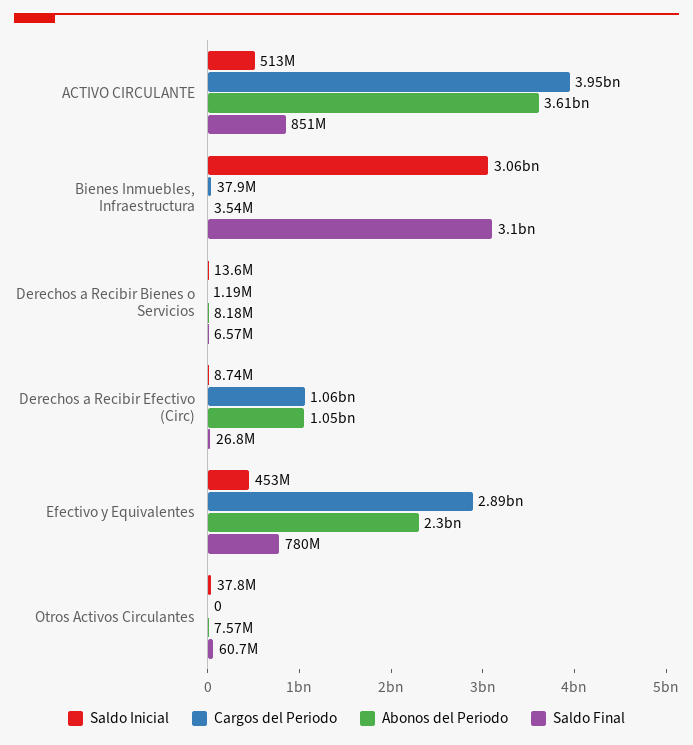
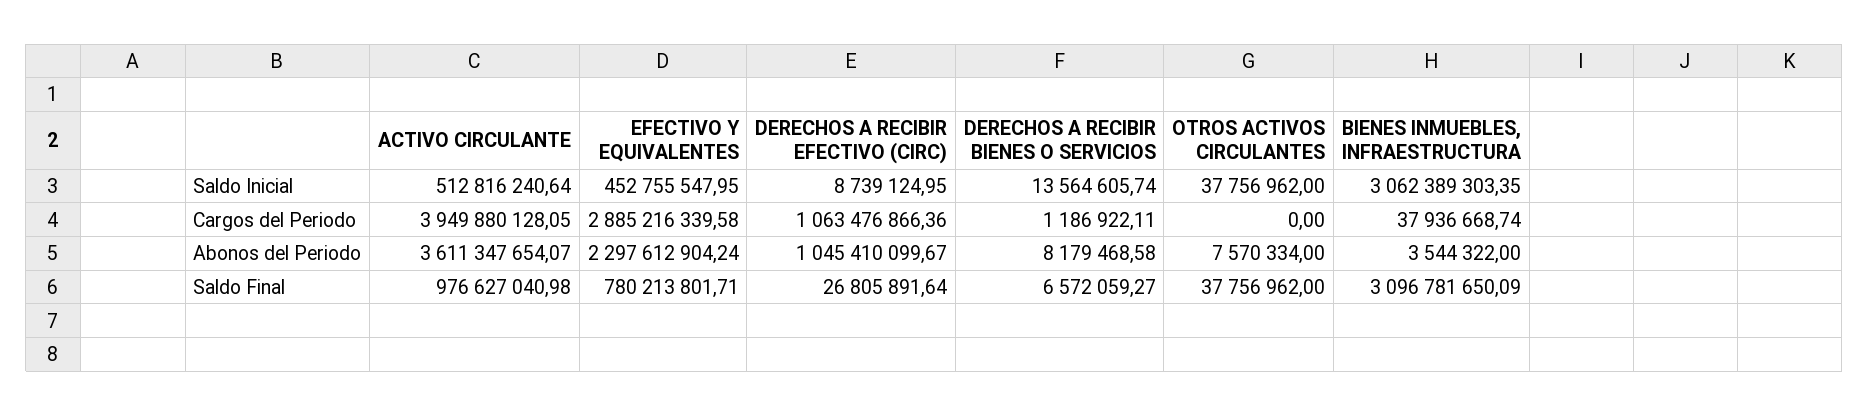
Saldo Final, ACTIVO CIRCULANTE: 851000000 -> 976627040.98
Saldo Final, Otros Activos Circulantes: 60700000 -> 37756962

